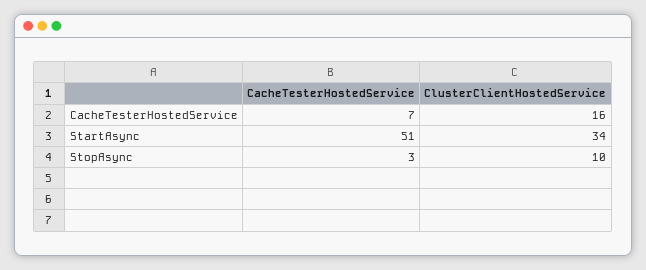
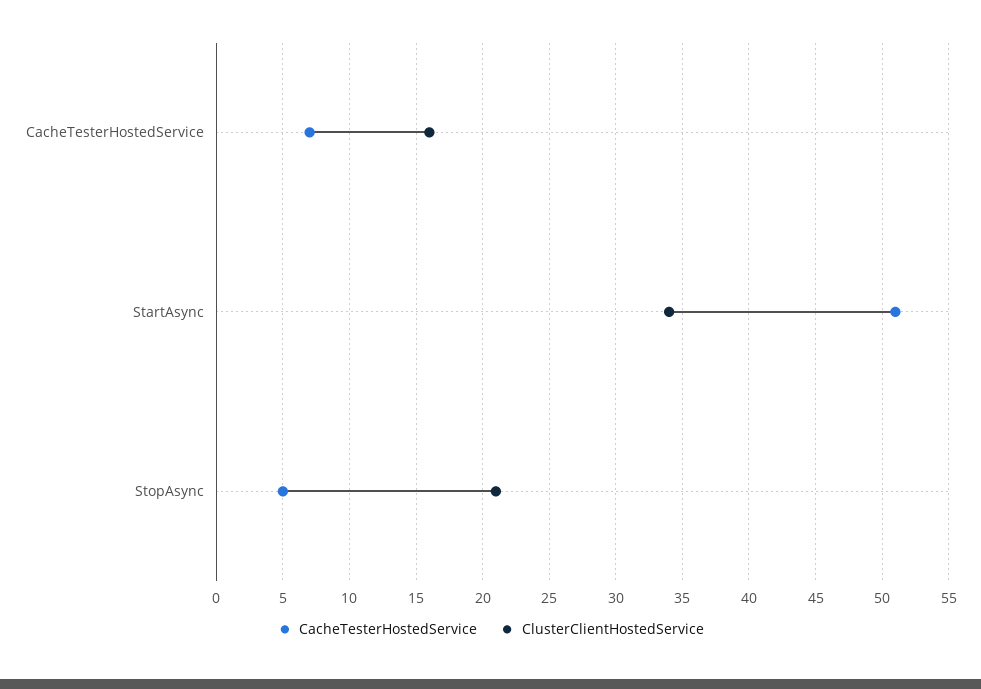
CacheTesterHostedService, StopAsync: 3 -> 5
ClusterClientHostedService, StopAsync: 10 -> 21

